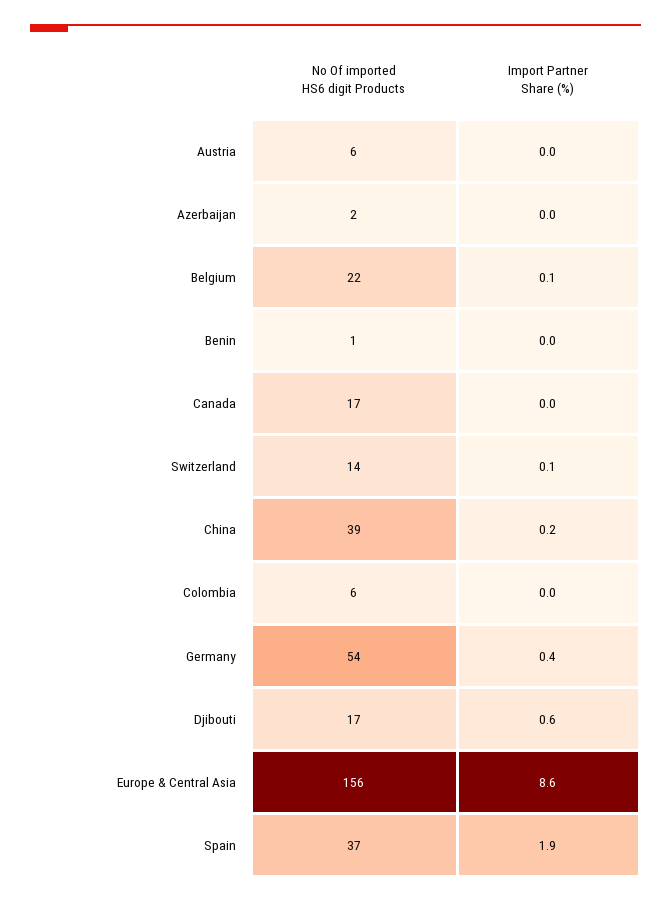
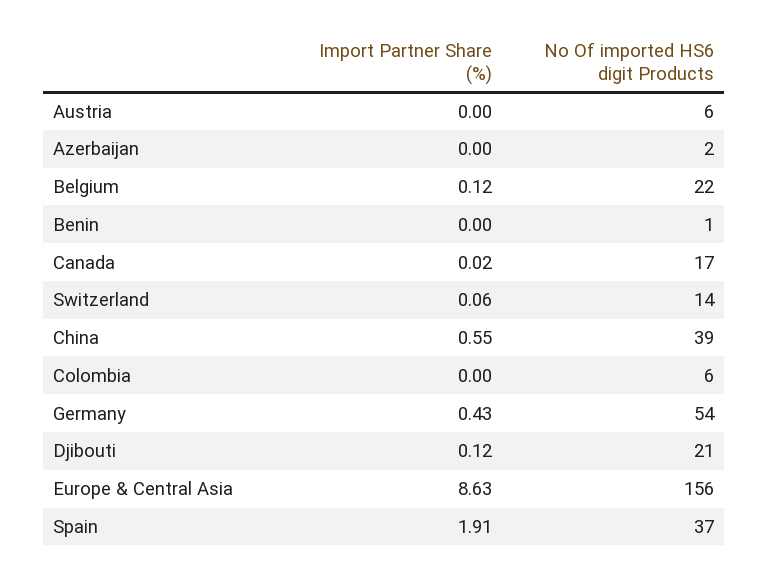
Import Partner Share (%), China: 0.2 -> 0.55
No Of imported HS6 digit Products, Djibouti: 17 -> 21
Import Partner Share (%), Djibouti: 0.6 -> 0.12

